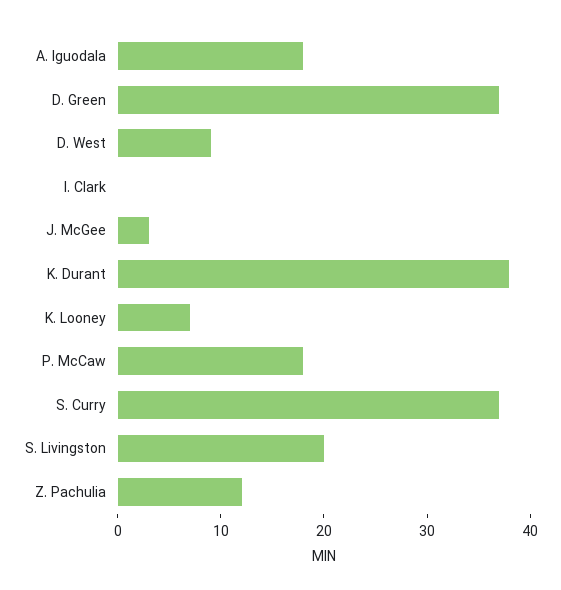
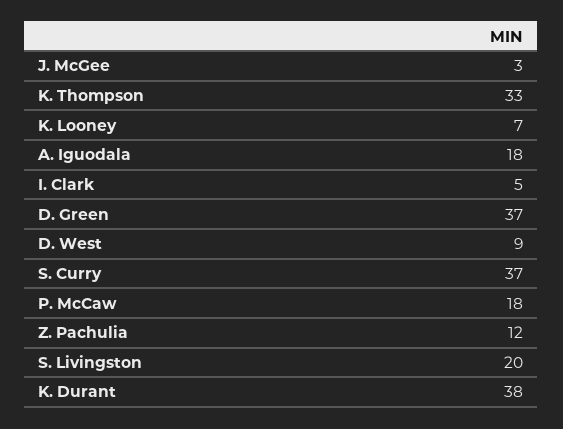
I. Clark: 0 -> 5
K. Thompson: none -> 33

